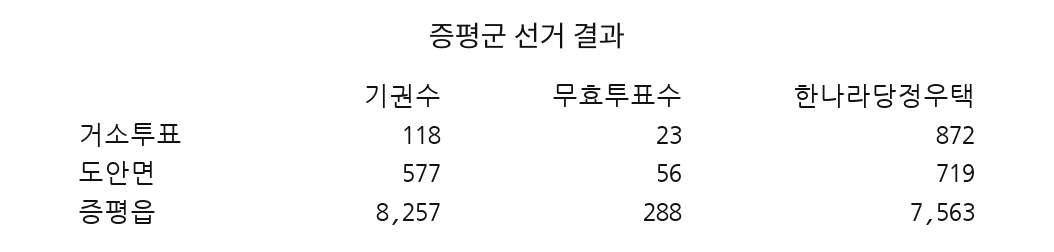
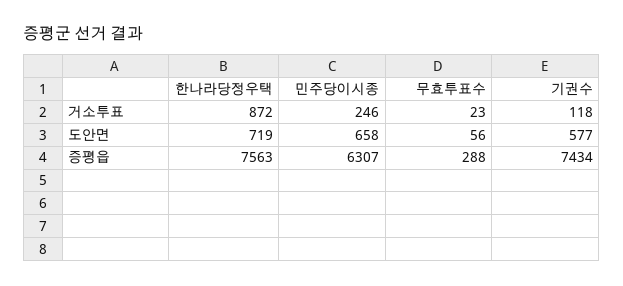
기권수, 증평읍: 8257 -> 7434
민주당이시종, 거소투표: none -> 246
민주당이시종, 도안면: none -> 658
민주당이시종, 증평읍: none -> 6307

